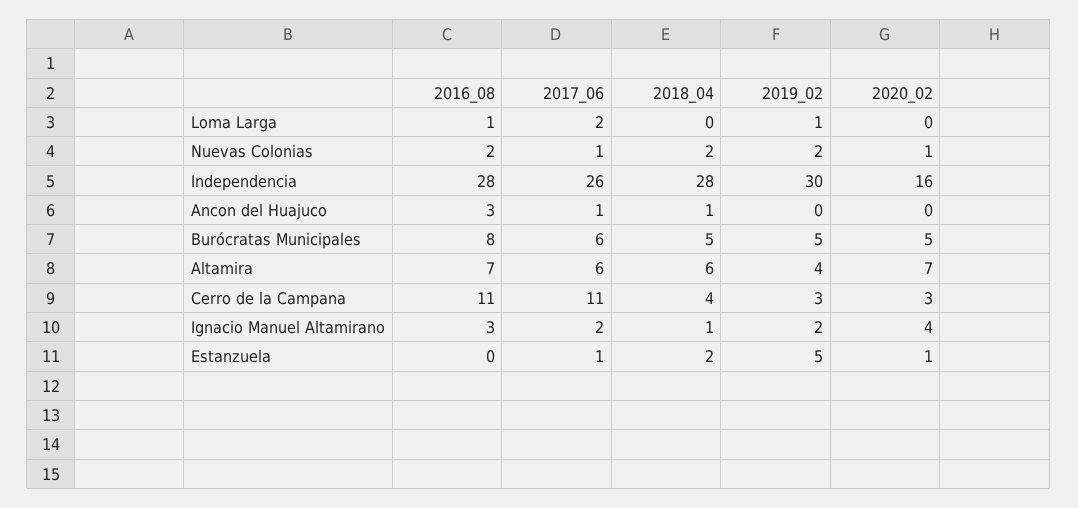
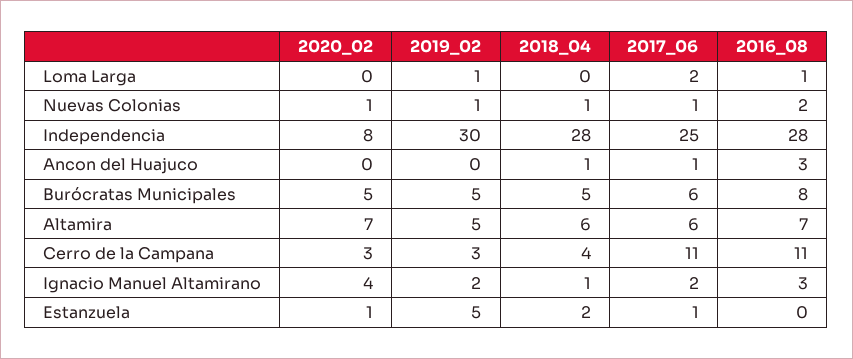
2018_04, Nuevas Colonias: 2 -> 1
2019_02, Nuevas Colonias: 2 -> 1
2017_06, Independencia: 26 -> 25
2020_02, Independencia: 16 -> 8
2019_02, Altamira: 4 -> 5

